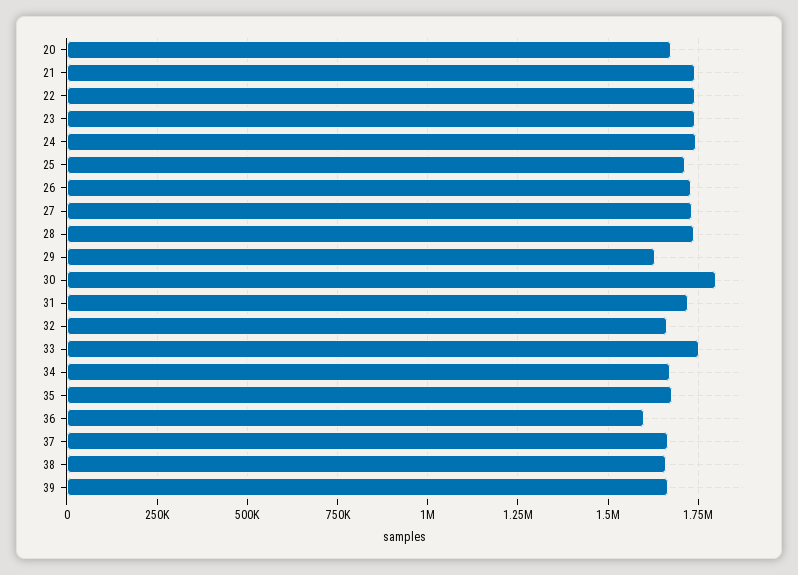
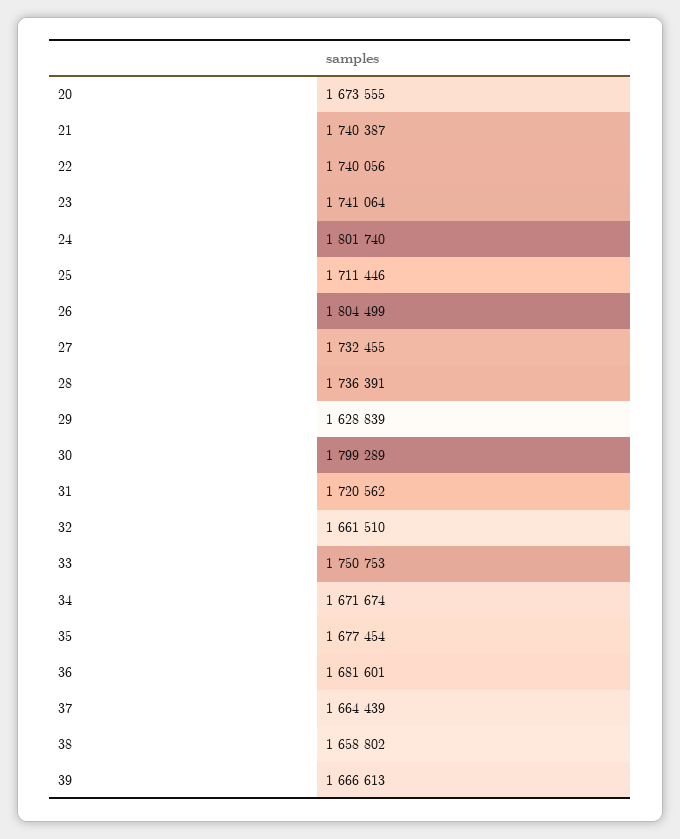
24: 1750000 -> 1801740
26: 1725000 -> 1804499
36: 1600000 -> 1681601

